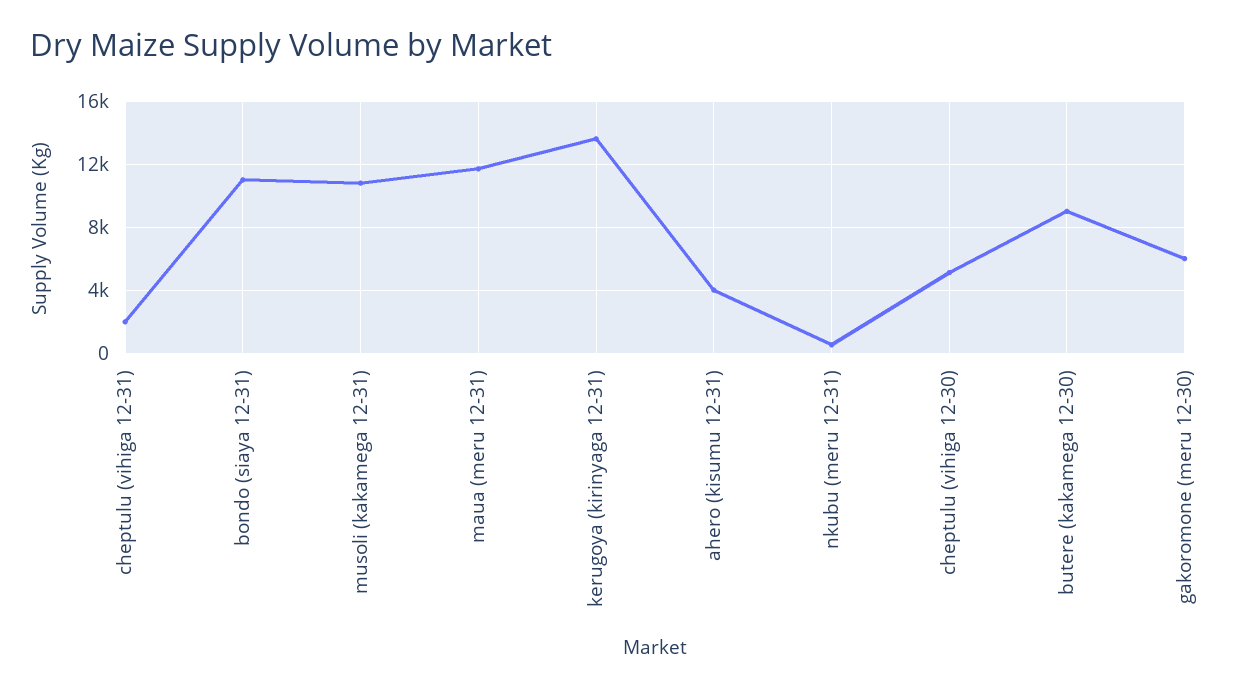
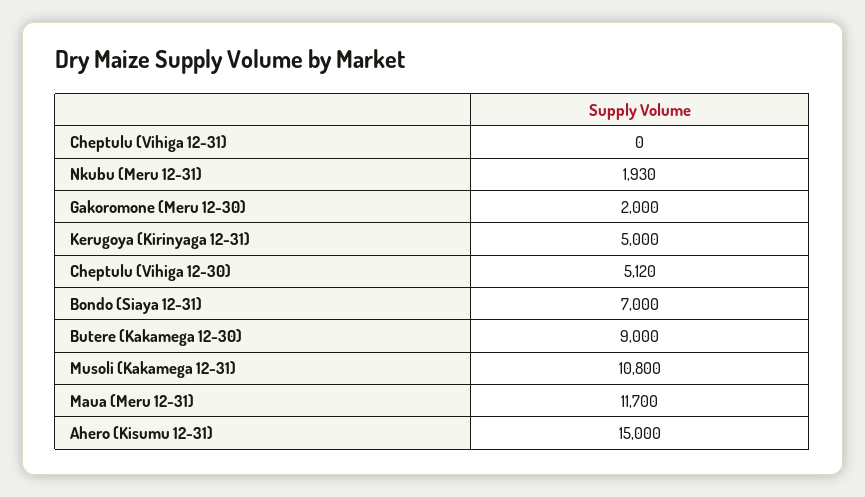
cheptulu (vihiga 12-31): 2000 -> 0
bondo (siaya 12-31): 11000 -> 7000
kerugoya (kirinyaga 12-31): 13500 -> 5000
ahero (kisumu 12-31): 4000 -> 15000
nkubu (meru 12-31): 500 -> 1930
gakoromone (meru 12-30): 6000 -> 2000

